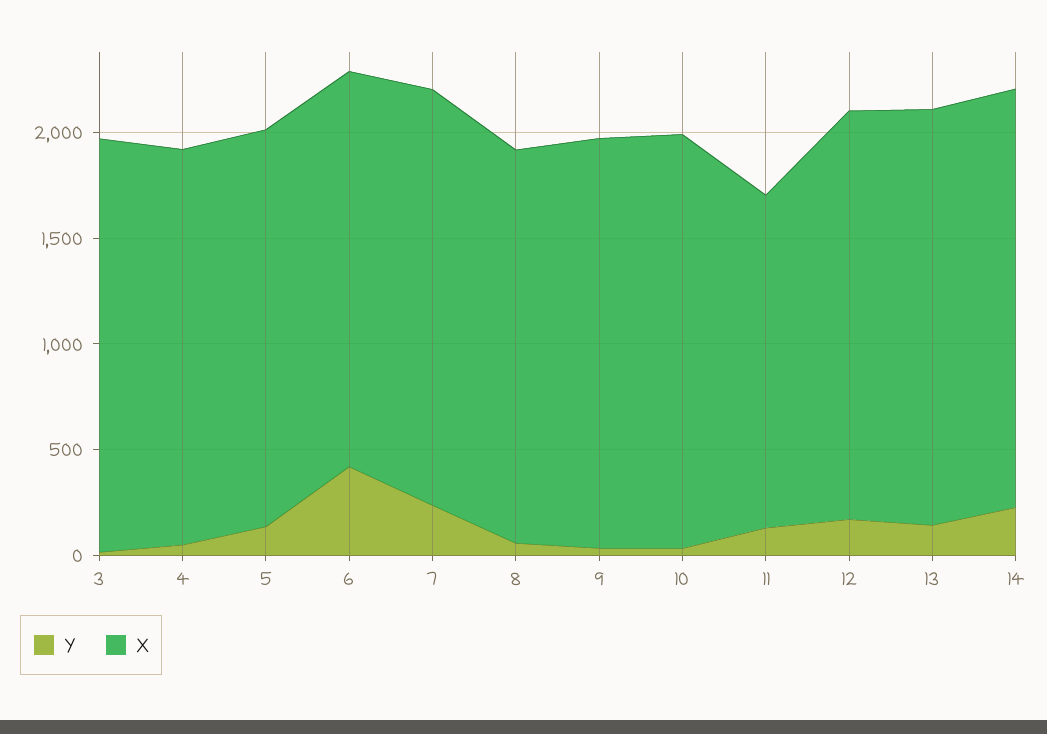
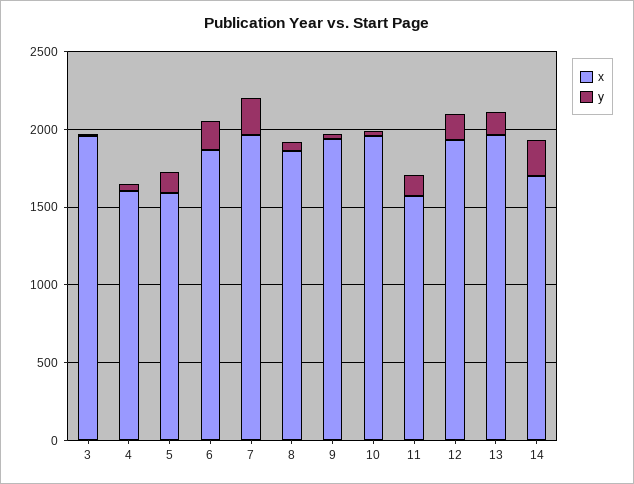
X, 4: 1900 -> 1600
X, 5: 1900 -> 1600
Y, 6: 400 -> 200
X, 14: 2000 -> 1700

